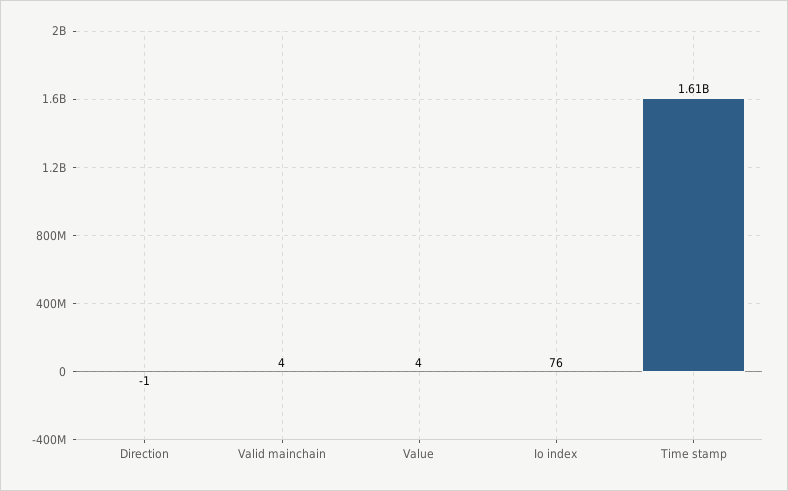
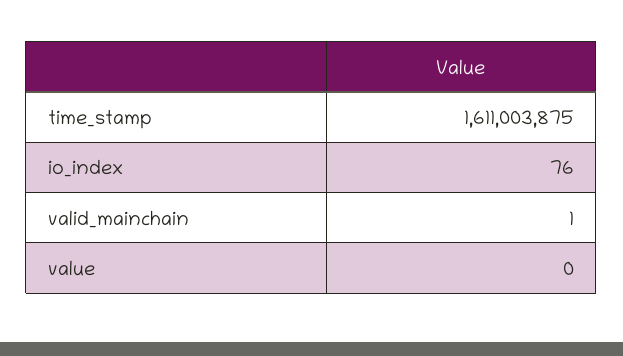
Direction: -1 -> none
Valid mainchain: 4 -> 1
Value: 4 -> 0

